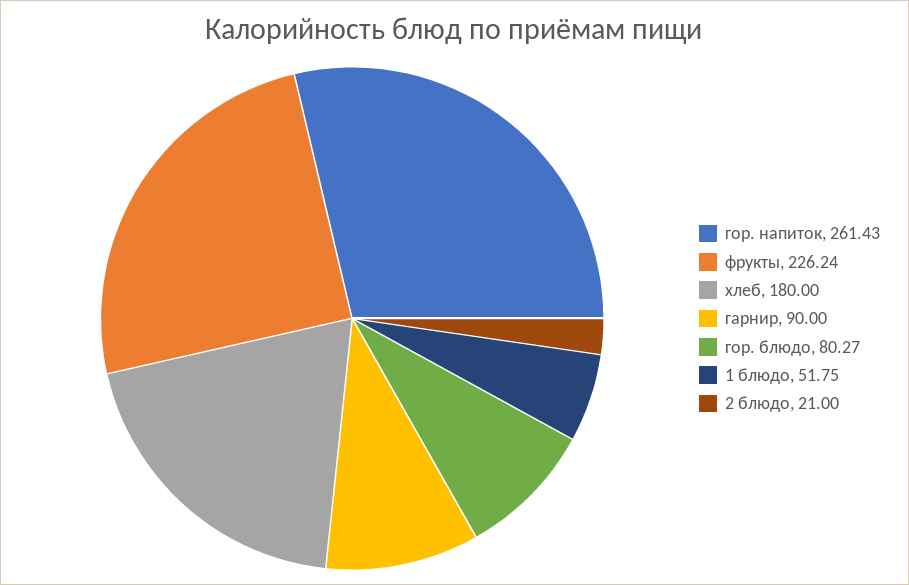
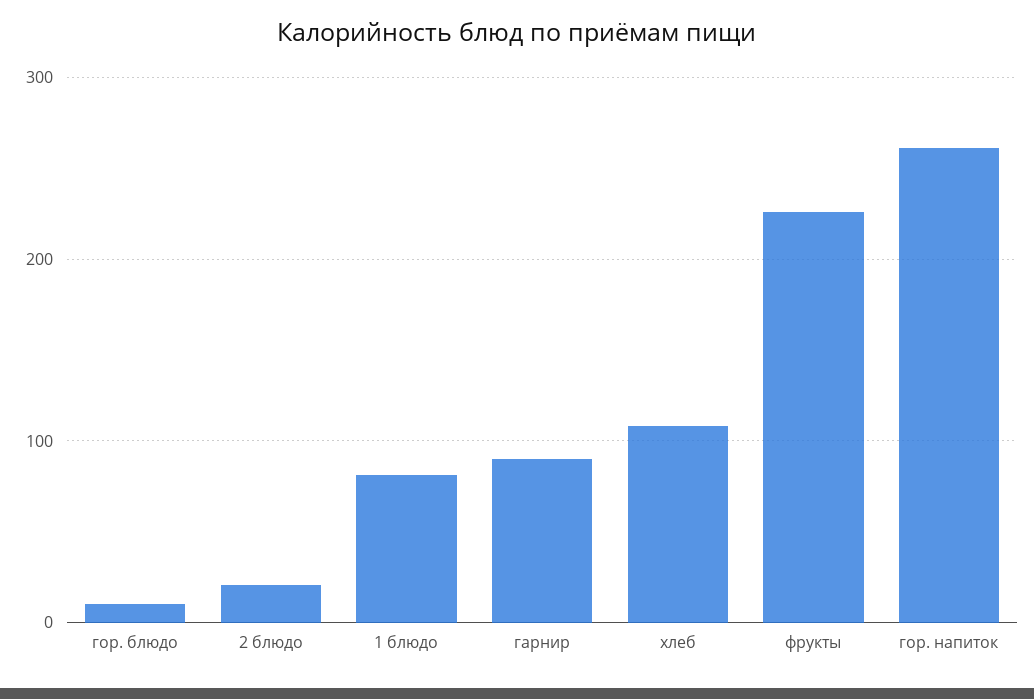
хлеб: 180 -> 110
гор. блюдо: 80.27 -> 10
1 блюдо: 51.75 -> 80

